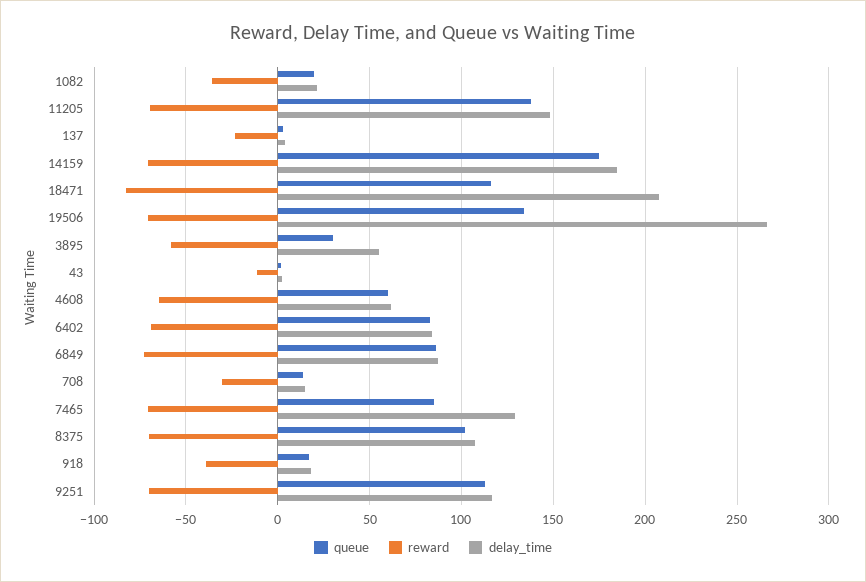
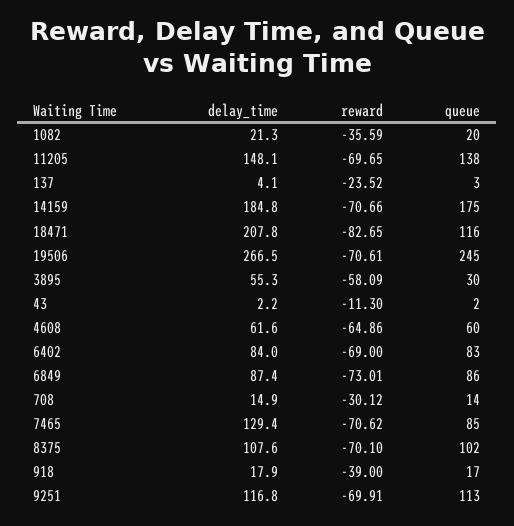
queue, 19506: 135 -> 245

